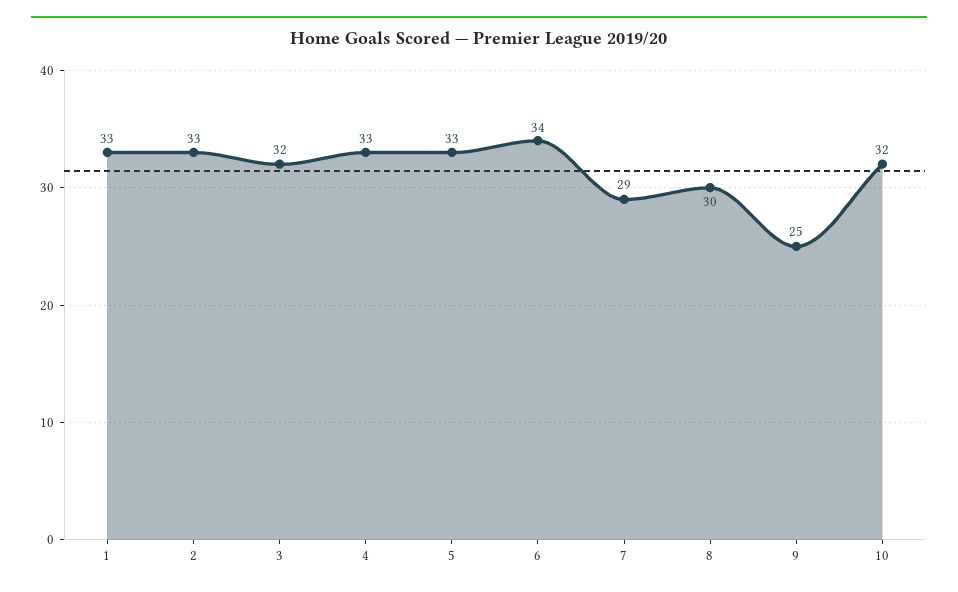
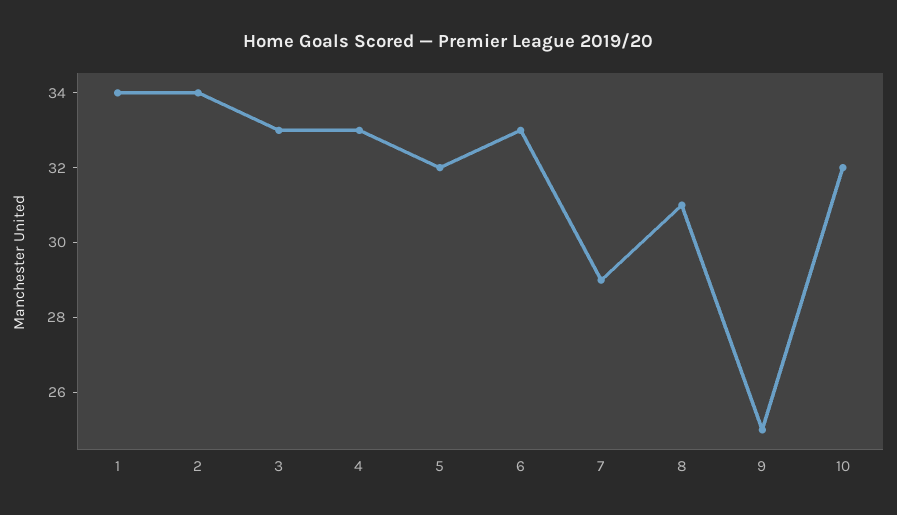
1: 33 -> 34
2: 33 -> 34
3: 32 -> 33
5: 33 -> 32
6: 34 -> 33
8: 30 -> 31

